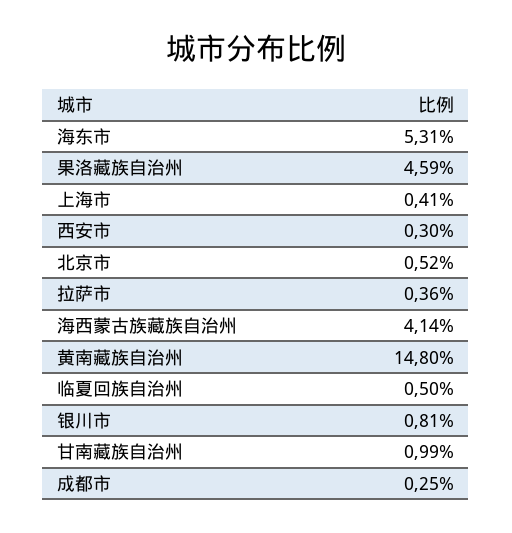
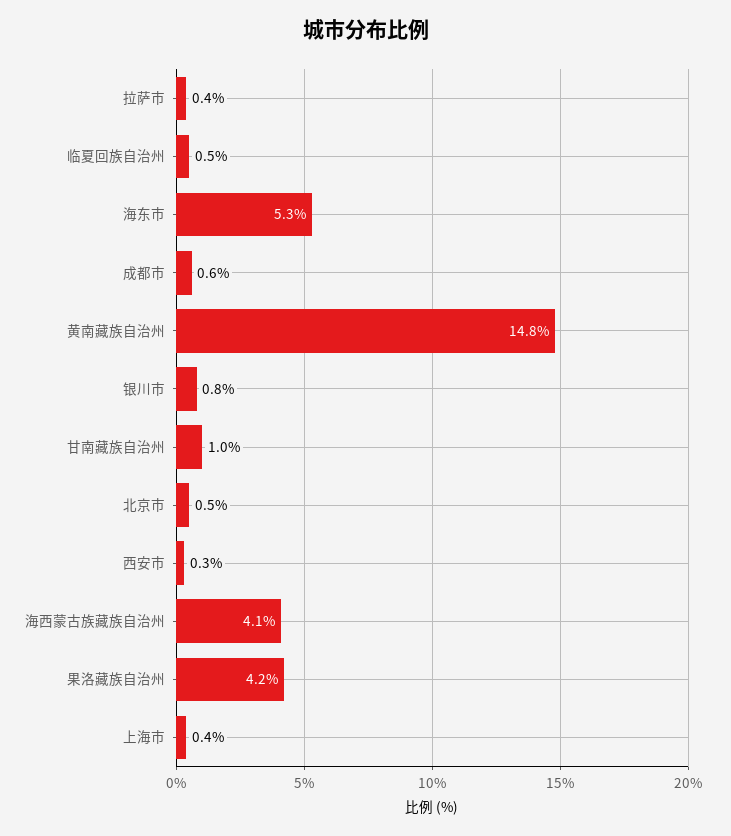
果洛藏族自治州: 4.59 -> 4.2
成都市: 0.25 -> 0.6

